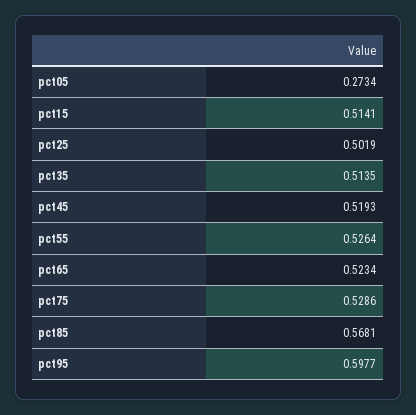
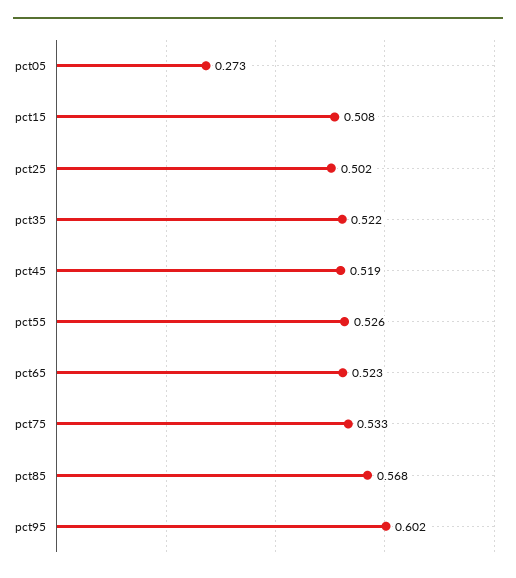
pct15: 0.5141 -> 0.508
pct35: 0.5135 -> 0.522
pct75: 0.5286 -> 0.533
pct95: 0.5977 -> 0.602

